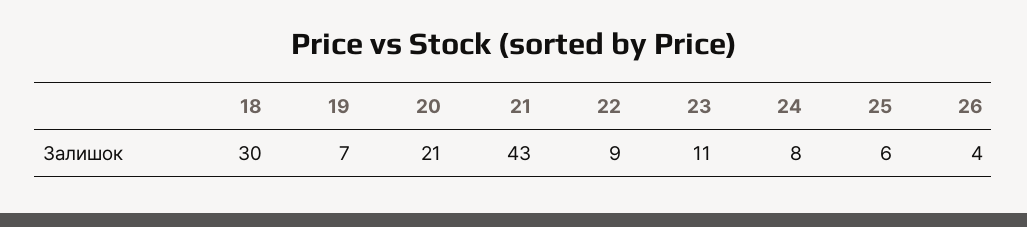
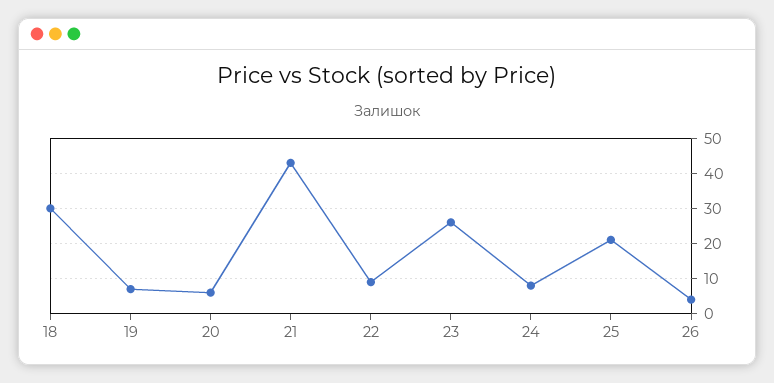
20: 21 -> 5
23: 11 -> 25
25: 6 -> 20

